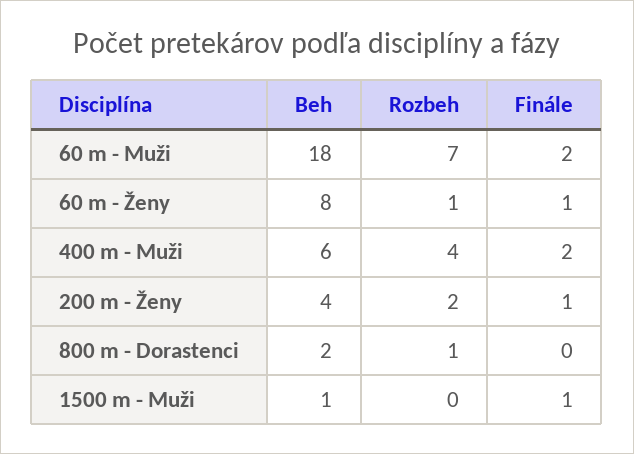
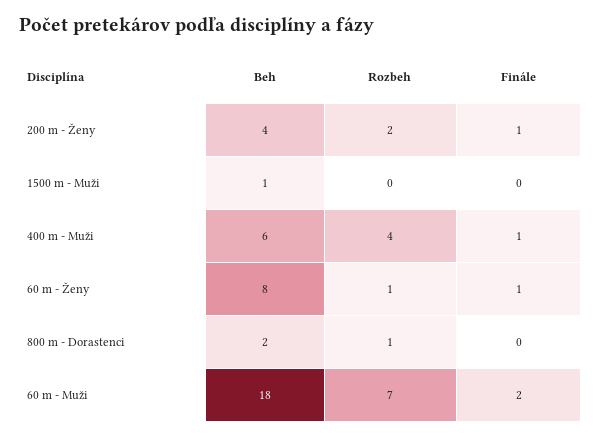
Finále, 400 m - Muži: 2 -> 1
Finále, 1500 m - Muži: 1 -> 0

